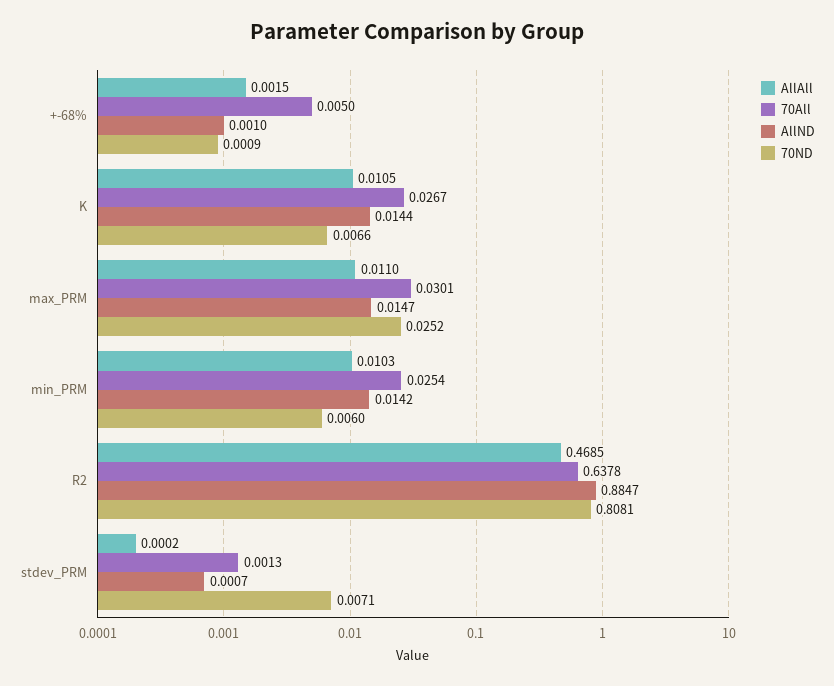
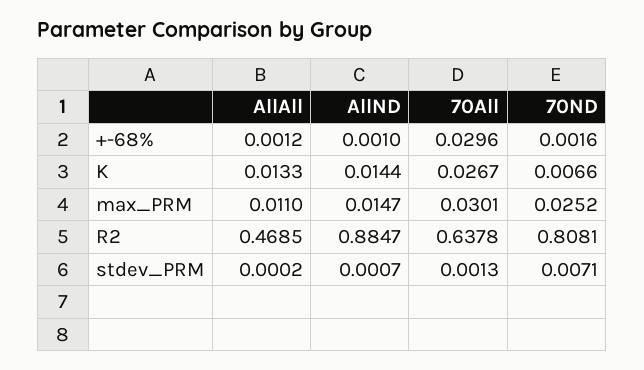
AllAll, +-68%: 0.0015 -> 0.0012
70All, +-68%: 0.005 -> 0.0296
70ND, +-68%: 0.0009 -> 0.0016
AllAll, K: 0.0105 -> 0.0133
AllAll, min_PRM: 0.0103 -> none
70All, min_PRM: 0.0254 -> none
AllND, min_PRM: 0.0142 -> none
70ND, min_PRM: 0.006 -> none

